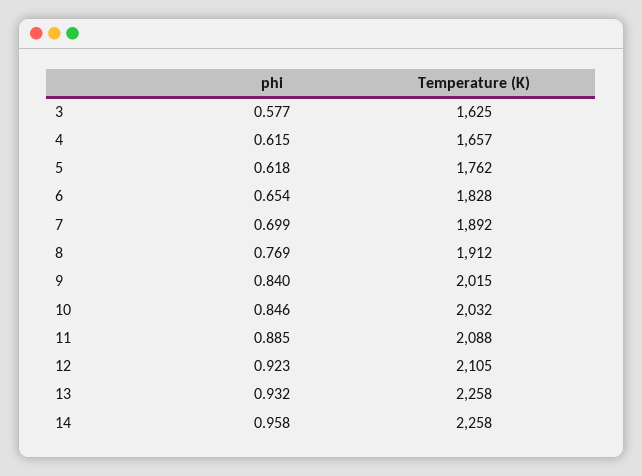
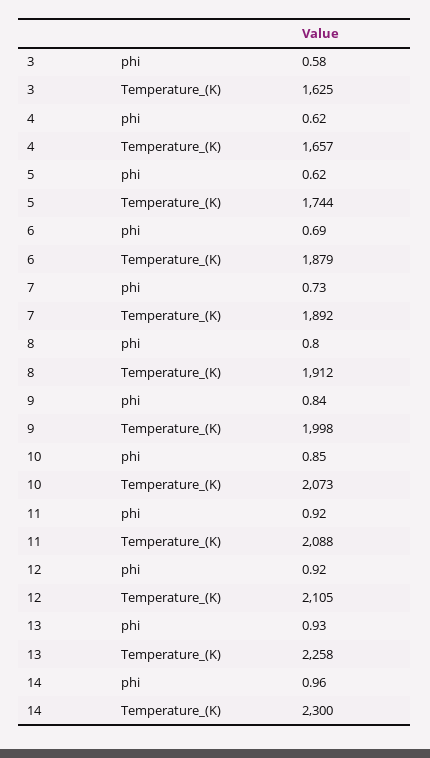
Temperature (K), 5: 1762 -> 1744
phi, 6: 0.654 -> 0.69
Temperature (K), 6: 1828 -> 1879
phi, 7: 0.699 -> 0.73
phi, 8: 0.769 -> 0.8
Temperature (K), 9: 2015 -> 1998
Temperature (K), 10: 2032 -> 2073
phi, 11: 0.885 -> 0.92
Temperature (K), 14: 2258 -> 2300

